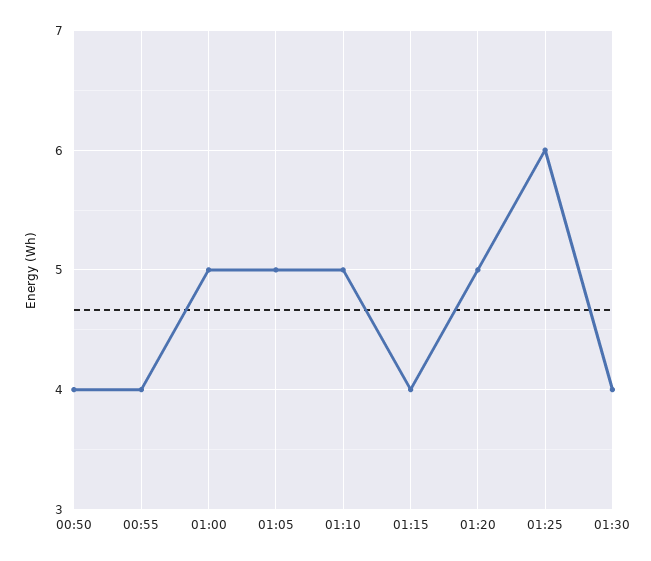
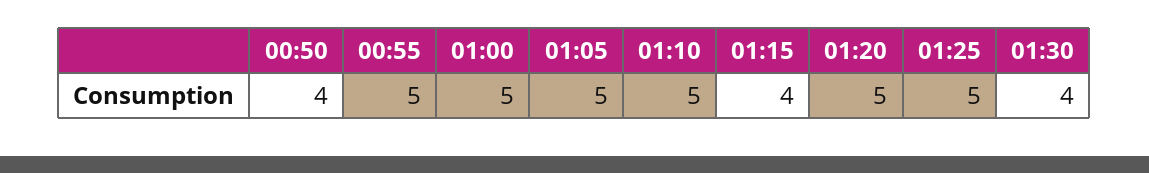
00:55: 4 -> 5
01:25: 6 -> 5

